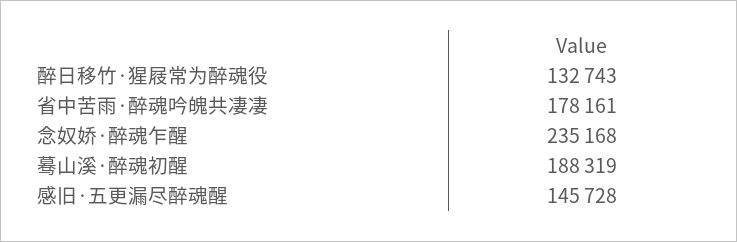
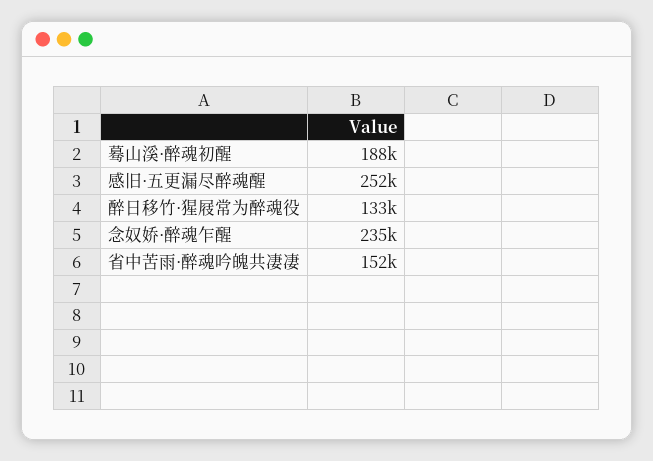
省中苦雨·醉魂吟魄共凄凄: 178161 -> 152000
感旧·五更漏尽醉魂醒: 145728 -> 252000

